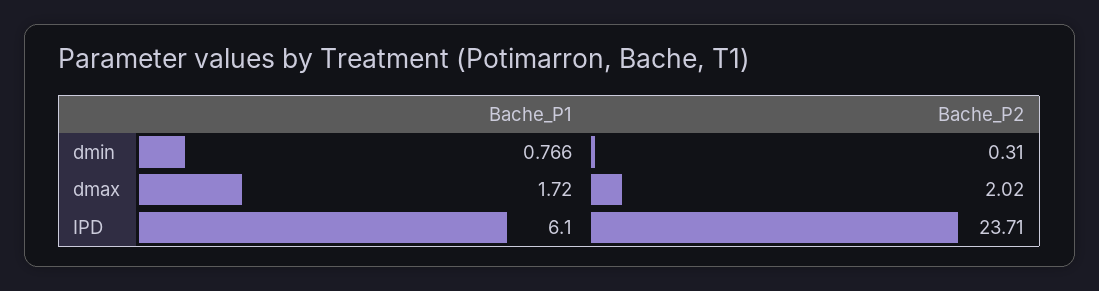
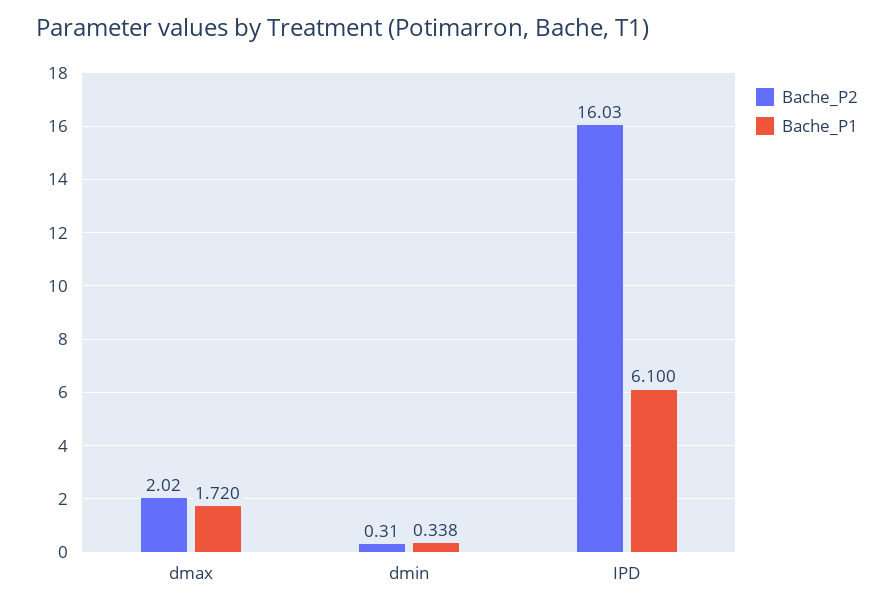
Bache_P1, dmin: 0.766 -> 0.338
Bache_P2, IPD: 23.71 -> 16.03

